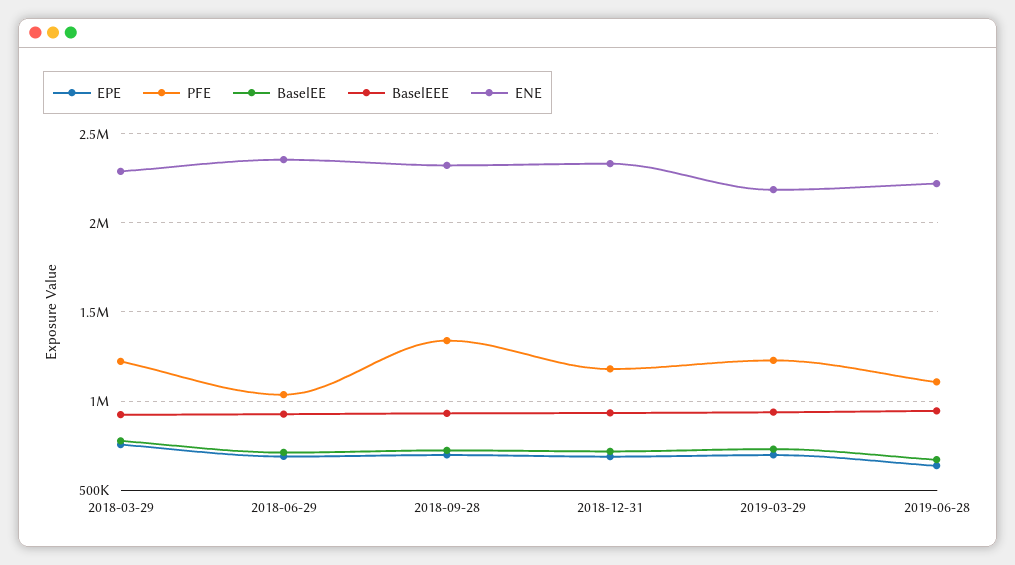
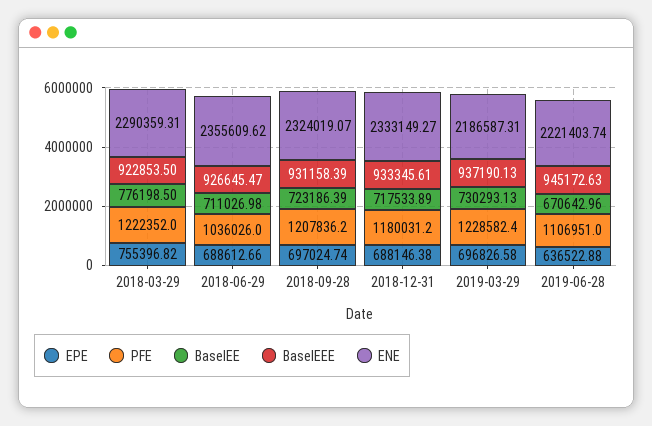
PFE, 2018-09-28: 1350000 -> 1207836.2

